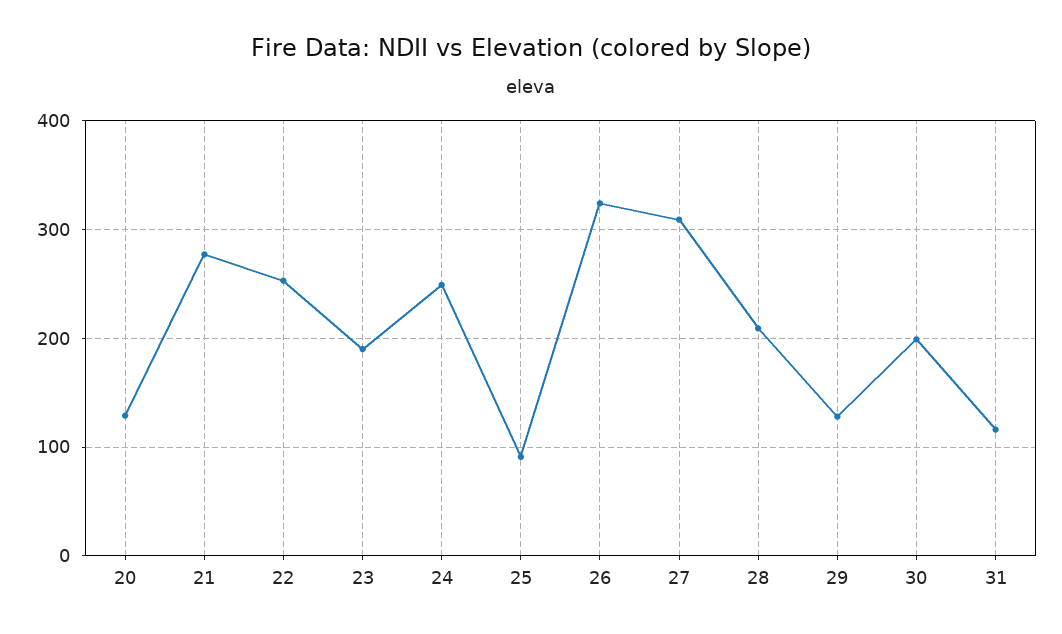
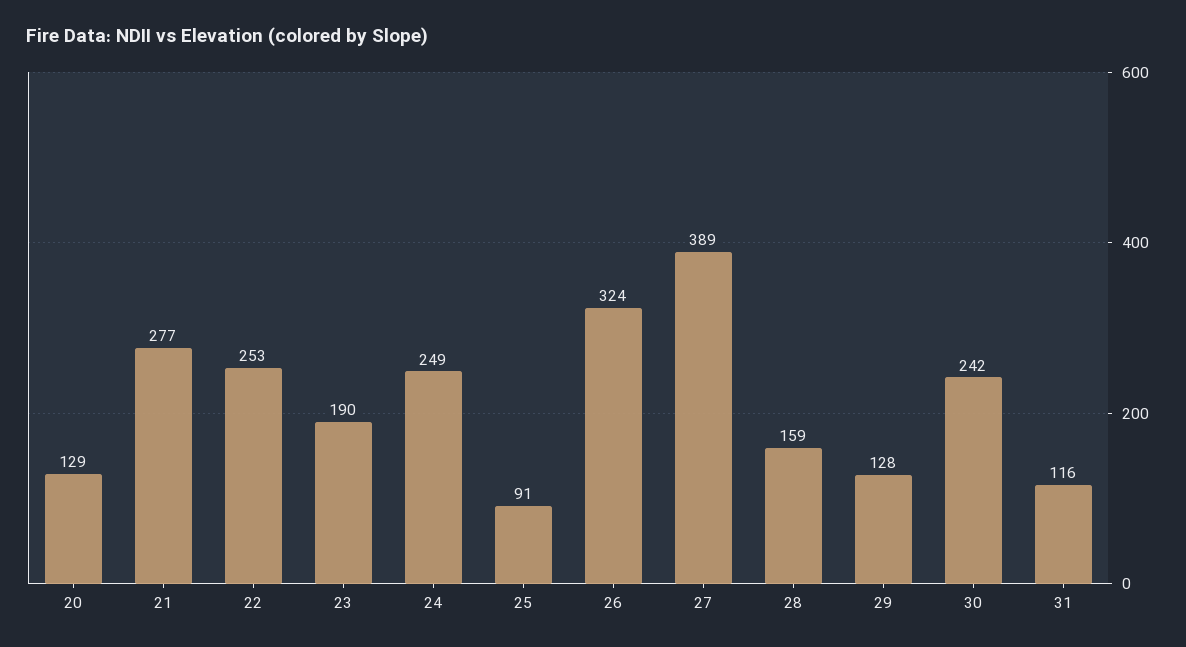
27: 310 -> 389
28: 210 -> 159
30: 200 -> 242

